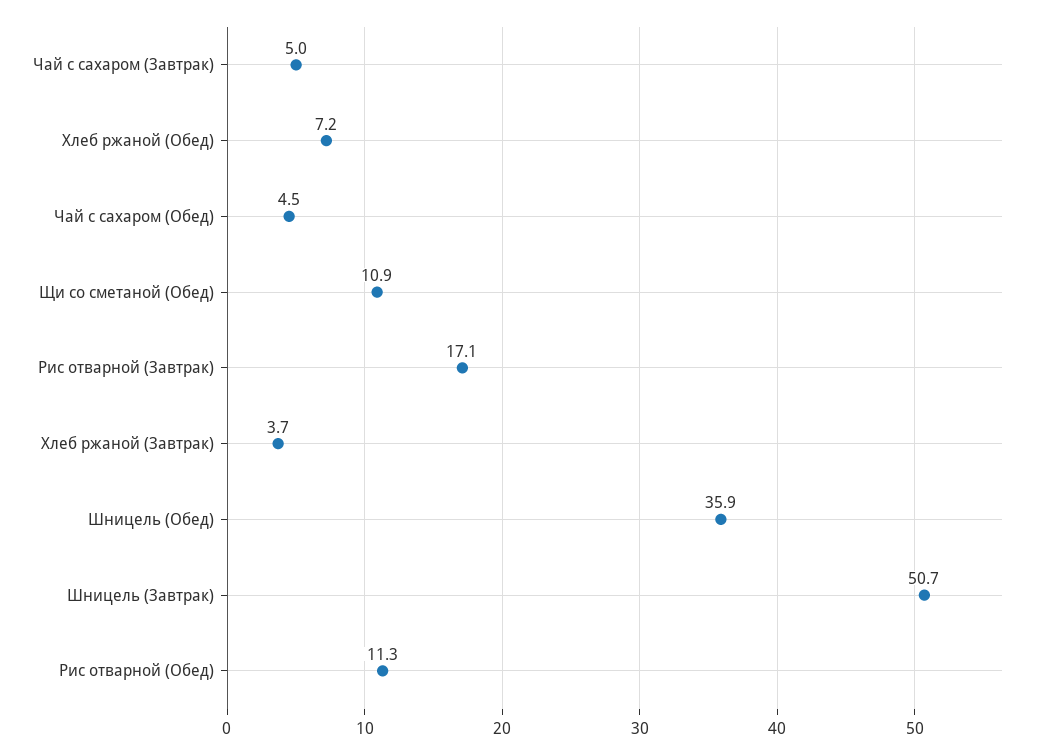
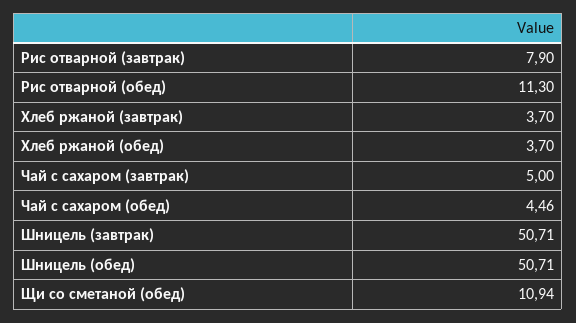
Хлеб ржаной (Обед): 7.2 -> 3.7
Рис отварной (Завтрак): 17.1 -> 7.9
Шницель (Обед): 35.9 -> 50.71

